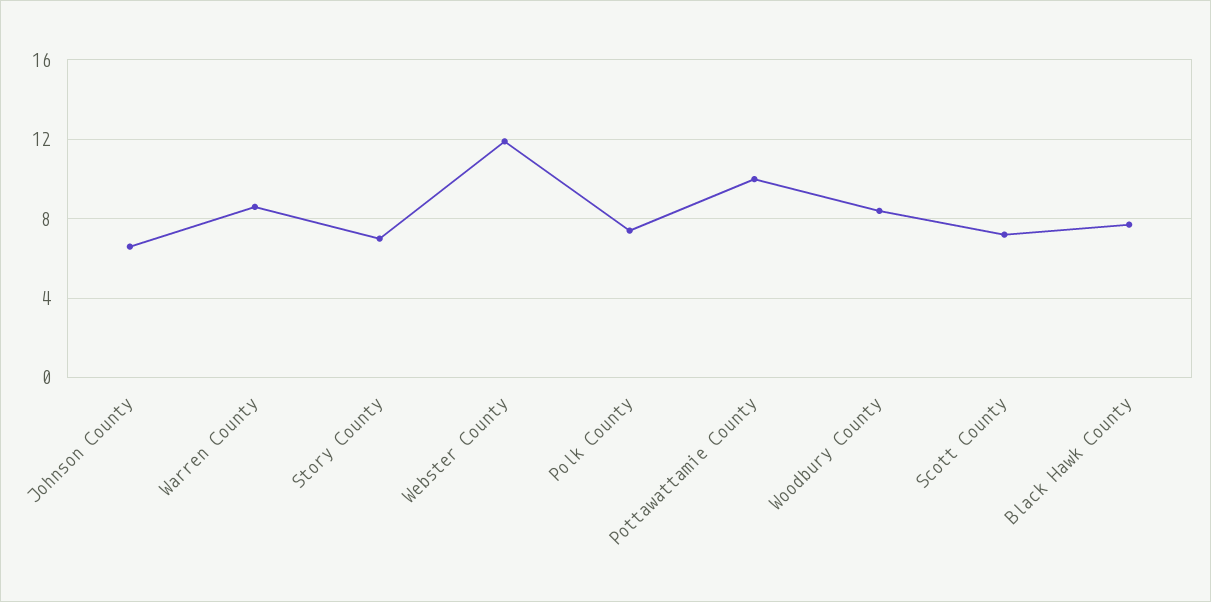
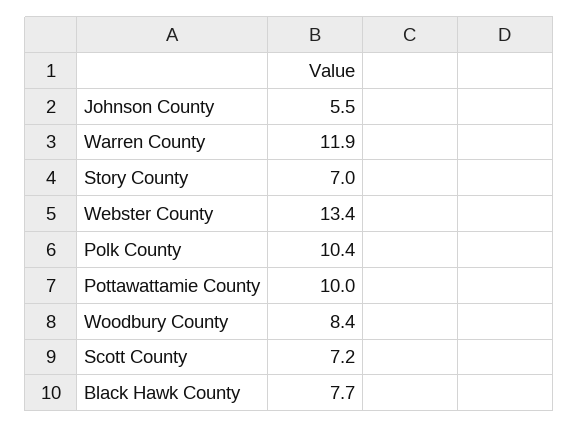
Johnson County: 6.5 -> 5.5
Warren County: 8.5 -> 11.9
Webster County: 12 -> 13.4
Polk County: 7.5 -> 10.4

